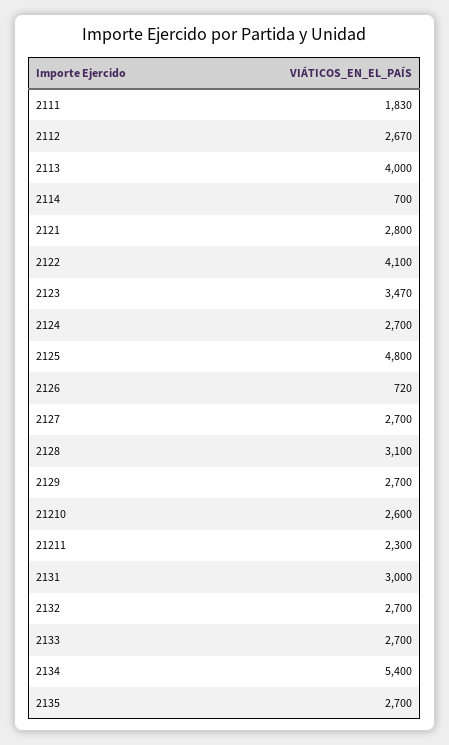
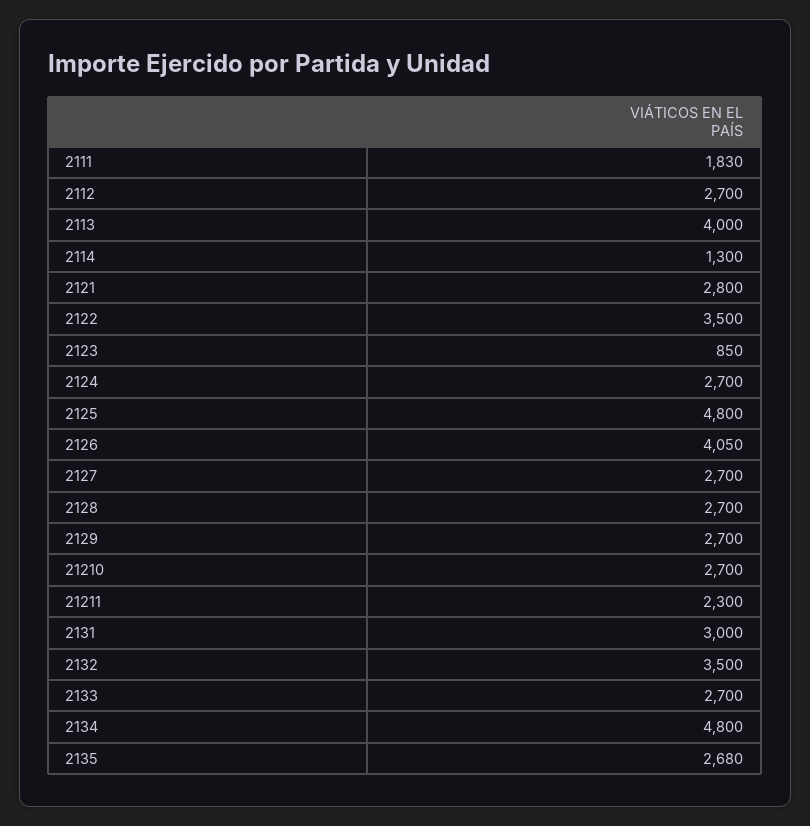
2112: 2670 -> 2700
2114: 700 -> 1300
2122: 4100 -> 3500
2123: 3470 -> 850
2126: 720 -> 4050
2128: 3100 -> 2700
21210: 2600 -> 2700
2132: 2700 -> 3500
2134: 5400 -> 4800
2135: 2700 -> 2680

